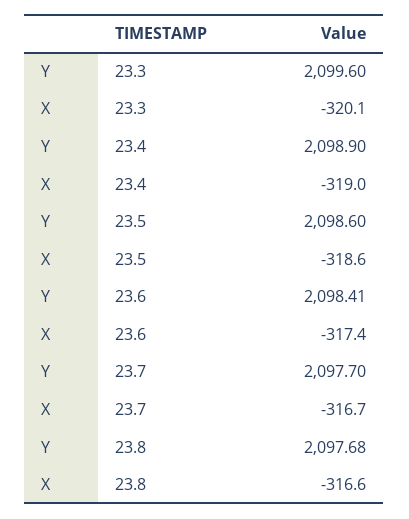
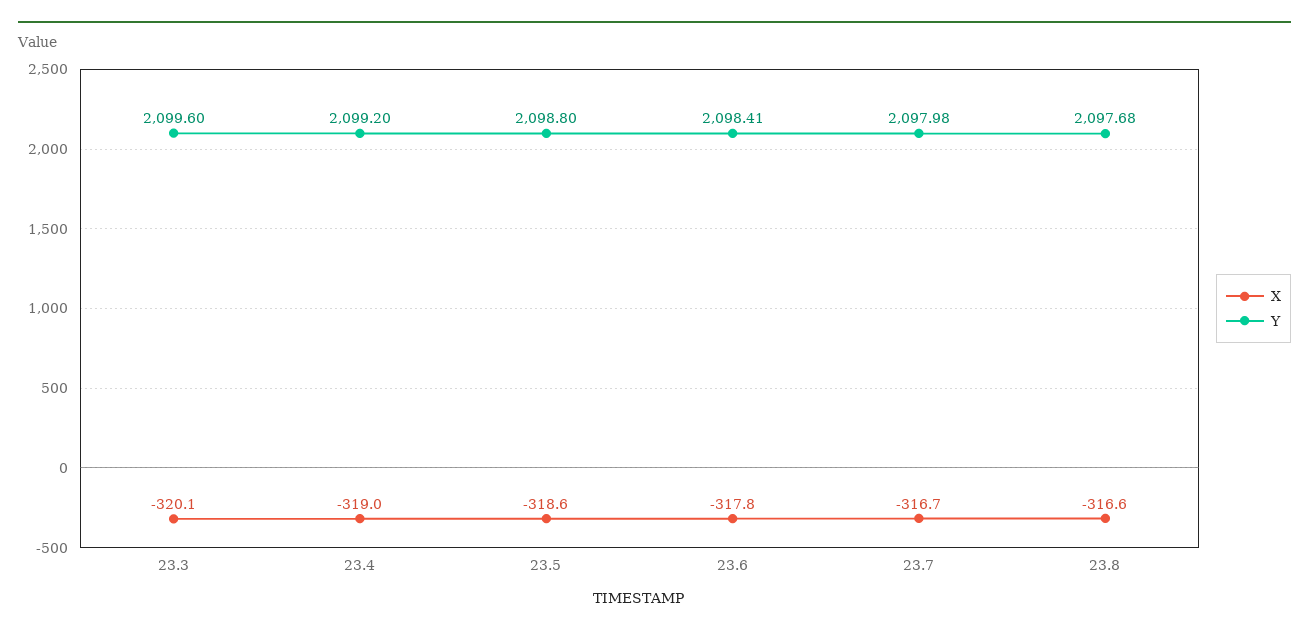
Y, 23.4: 2098.9 -> 2099.2
Y, 23.5: 2098.6 -> 2098.8
X, 23.6: -317.4 -> -317.8
Y, 23.7: 2097.7 -> 2097.98

